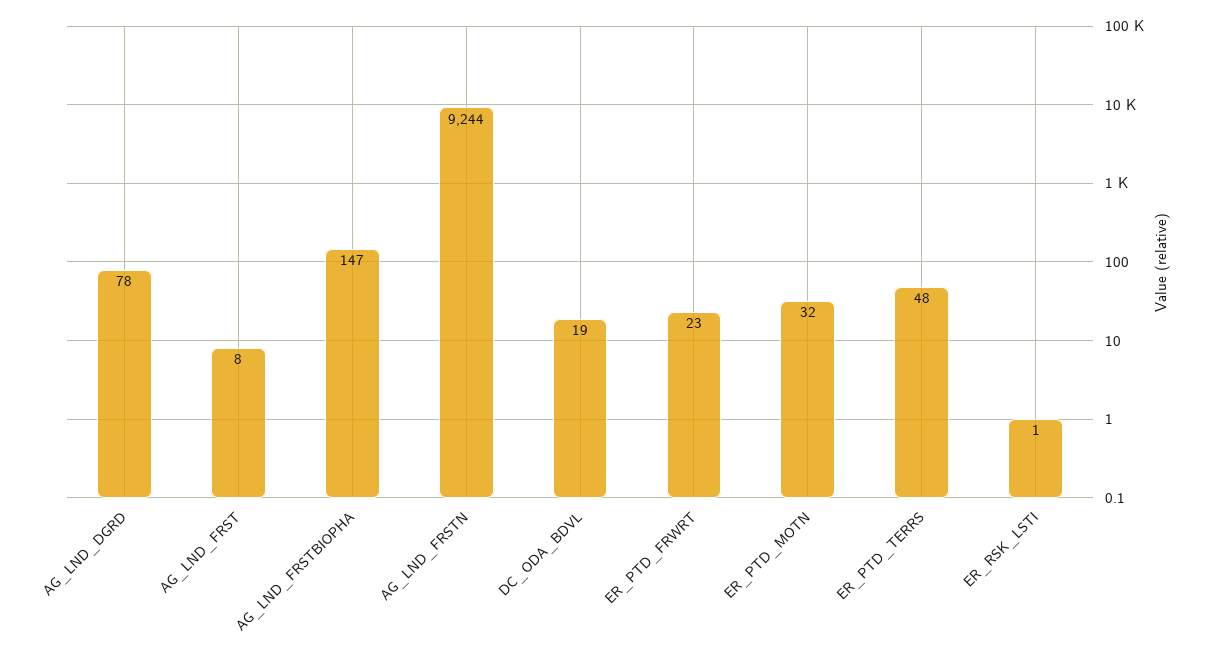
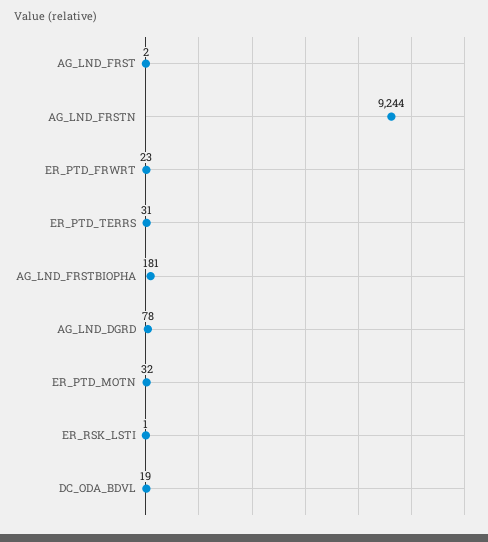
AG_LND_FRST: 8 -> 2
AG_LND_FRSTBIOPHA: 147 -> 181
ER_PTD_TERRS: 48 -> 31

